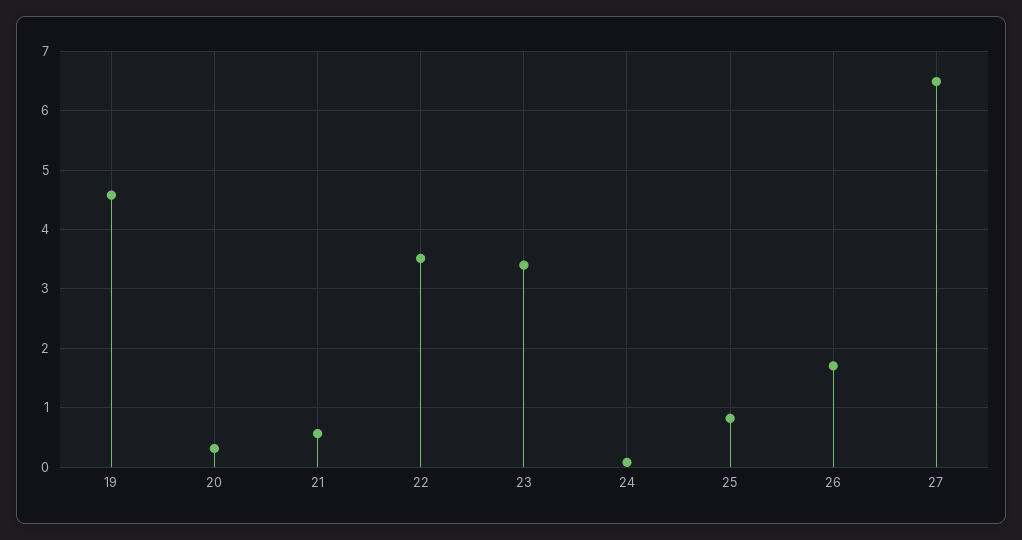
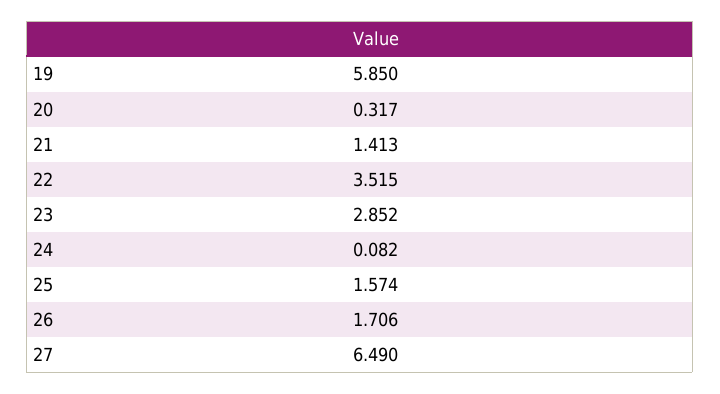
19: 4.6 -> 5.85
21: 0.6 -> 1.413
23: 3.4 -> 2.852
25: 0.8 -> 1.574

